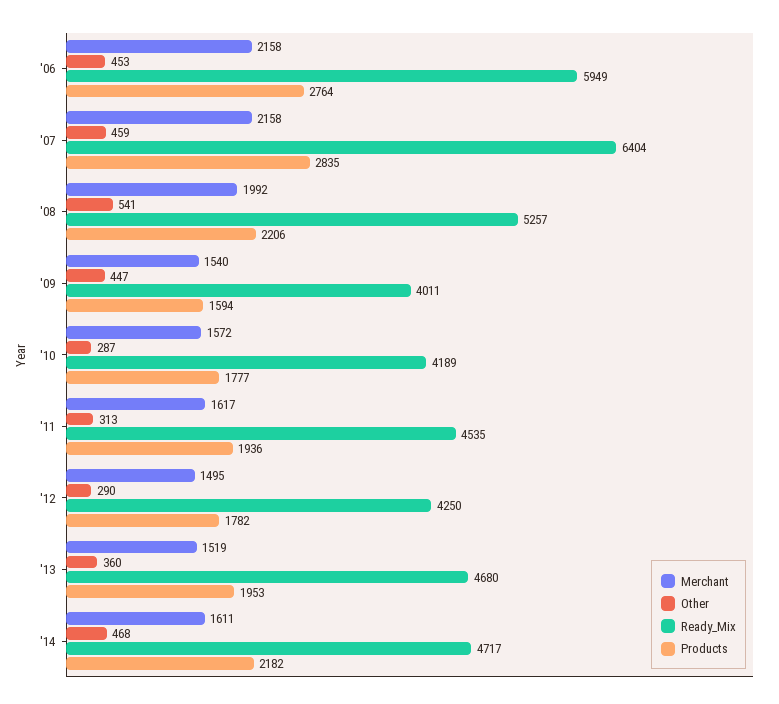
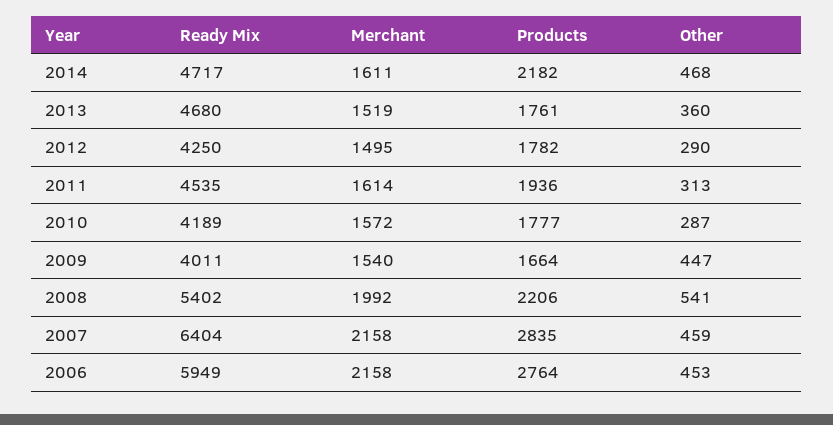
Ready_Mix, '08: 5257 -> 5402
Products, '09: 1594 -> 1664
Merchant, '11: 1617 -> 1614
Products, '13: 1953 -> 1761

